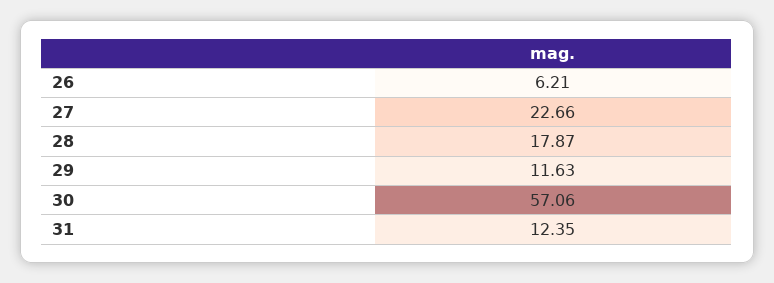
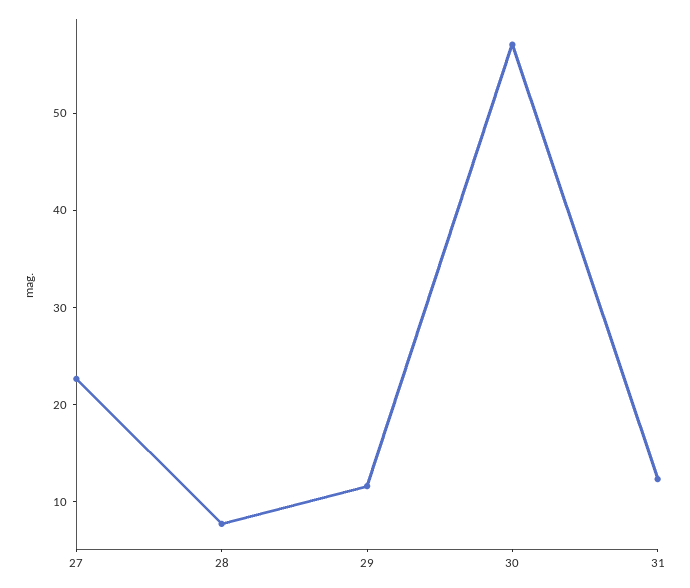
26: 6.21 -> none
28: 17.87 -> 8

